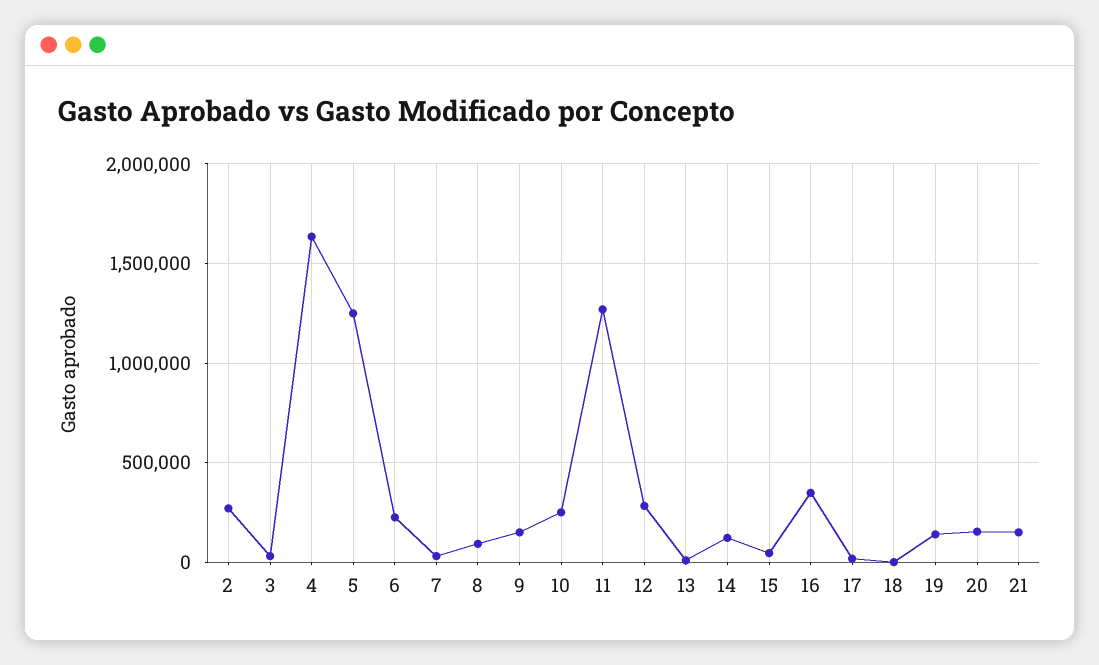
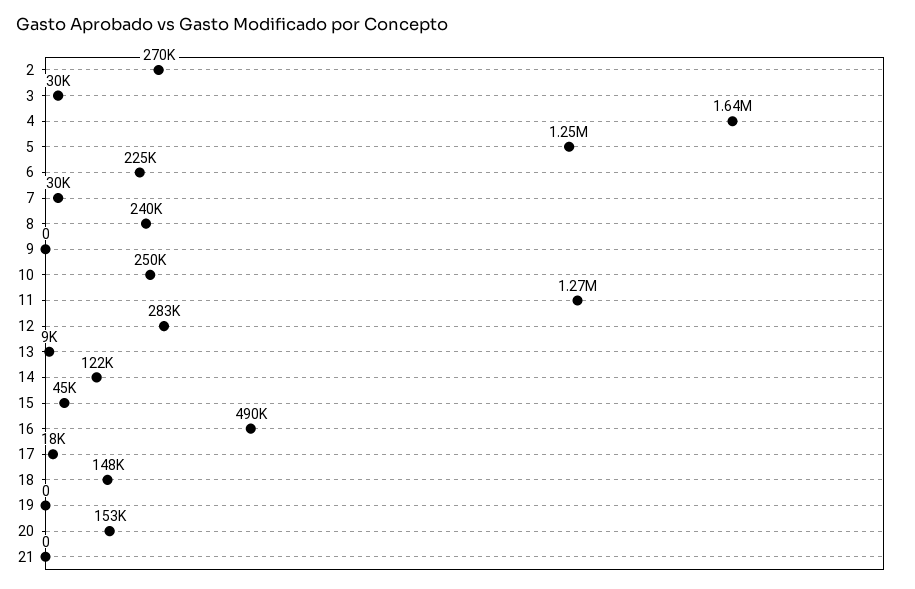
8: 100000 -> 240000
9: 150000 -> 0
16: 350000 -> 490000
18: 0 -> 148000
19: 150000 -> 0
21: 150000 -> 0

